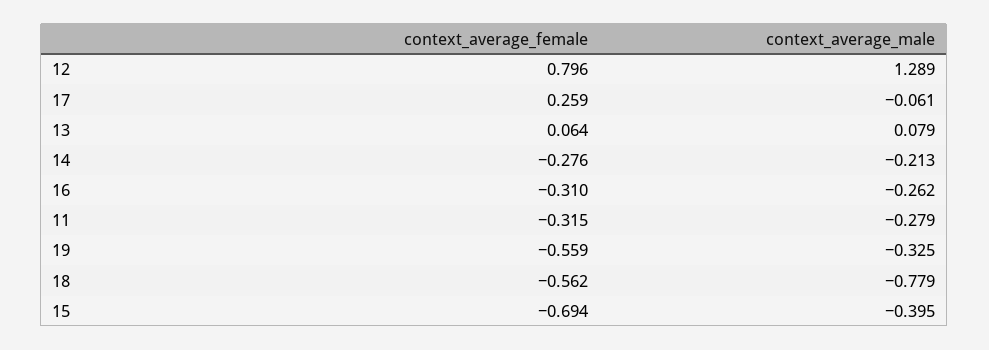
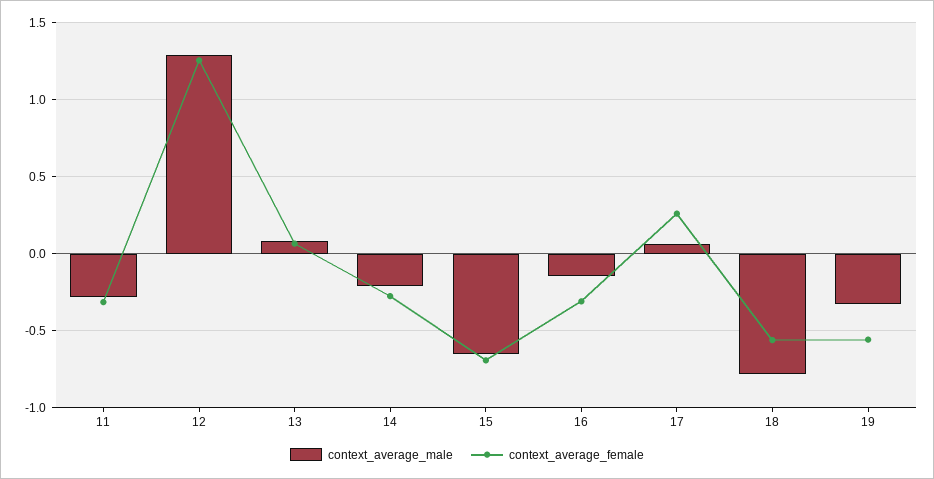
context_average_female, 12: 0.796 -> 1.25
context_average_male, 17: -0.061 -> 0.05
context_average_male, 16: -0.262 -> -0.15
context_average_male, 15: -0.395 -> -0.65

